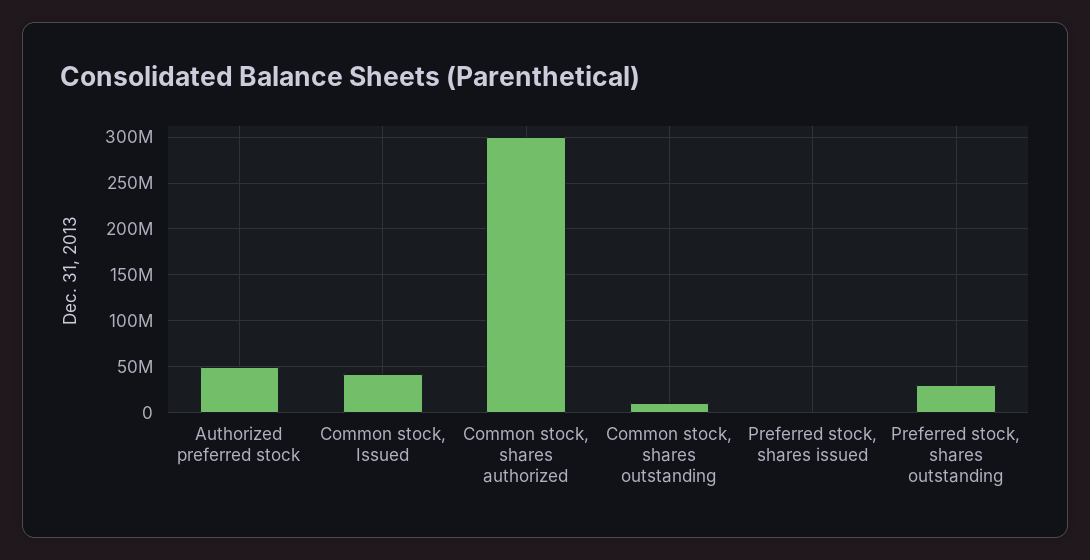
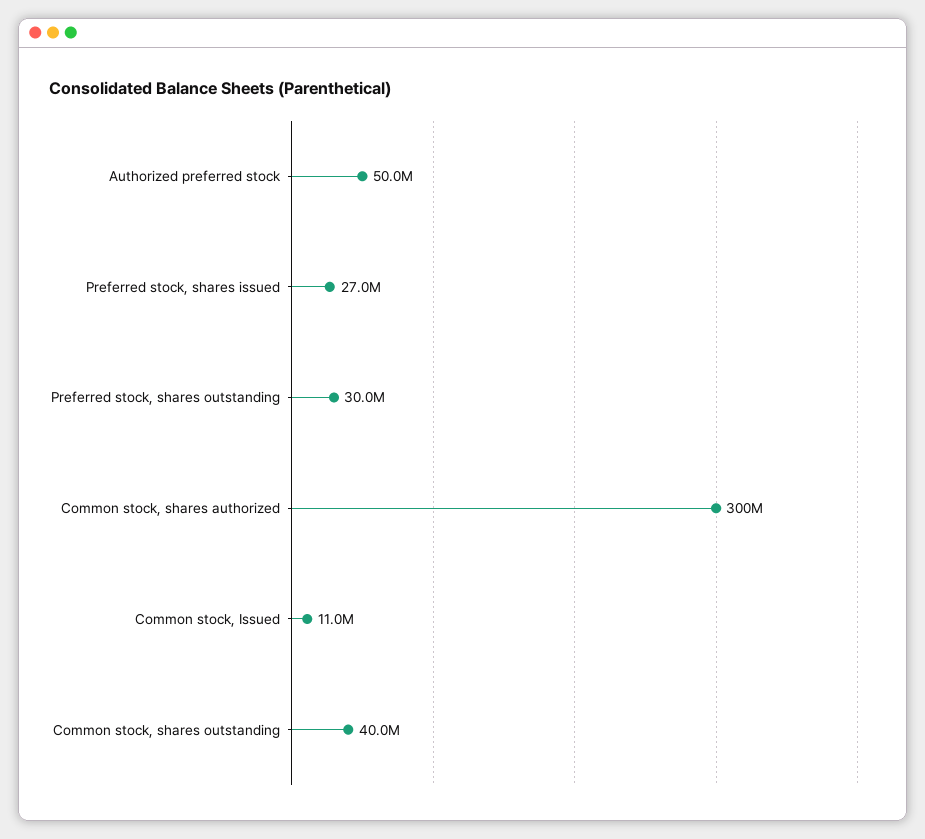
Common stock, Issued: 40000000 -> 11000000
Common stock, shares outstanding: 10000000 -> 40000000
Preferred stock, shares issued: 0 -> 27000000

